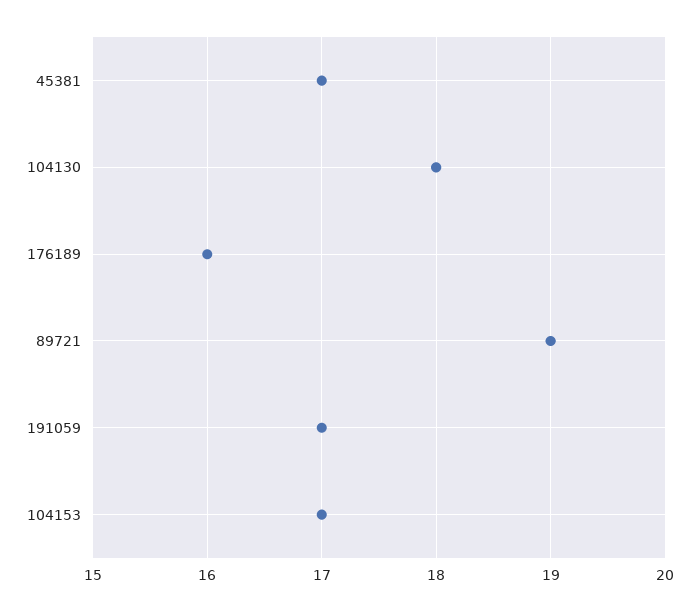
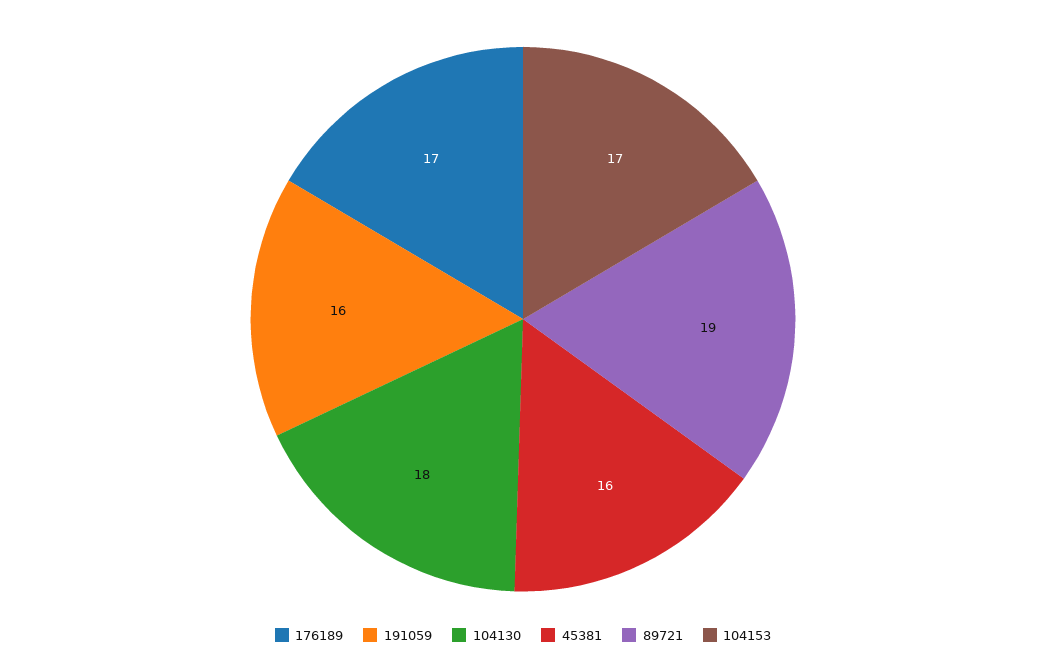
45381: 17 -> 16
176189: 16 -> 17
191059: 17 -> 16

